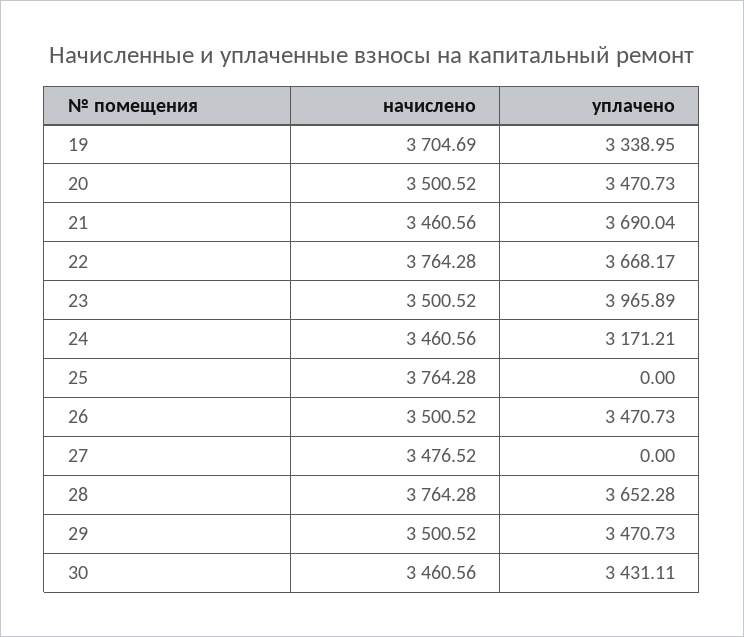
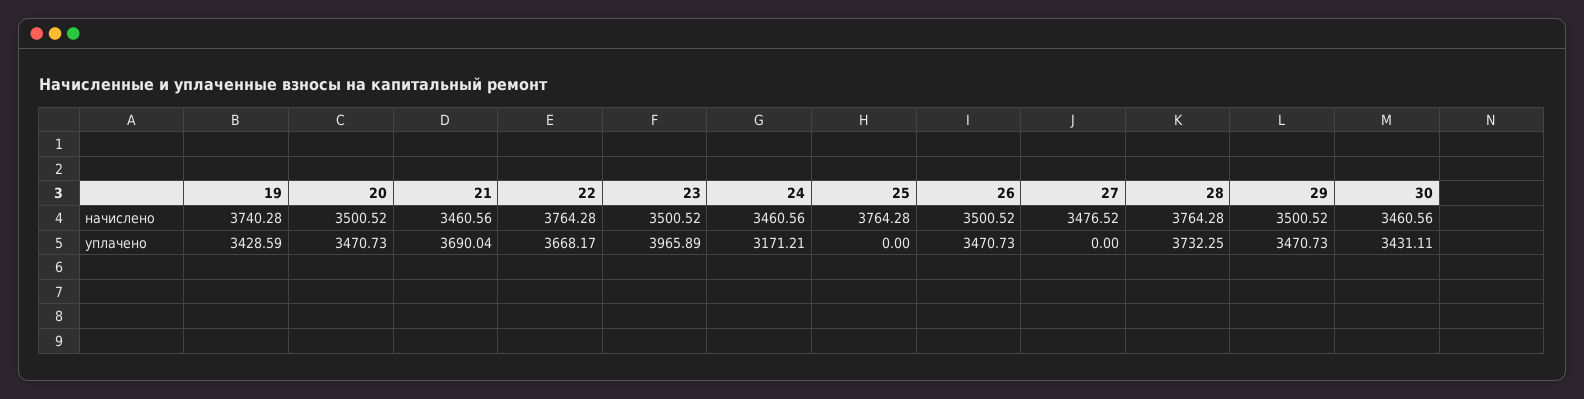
начислено, 19: 3704.69 -> 3740.28
уплачено, 19: 3338.95 -> 3428.59
уплачено, 28: 3652.28 -> 3732.25

